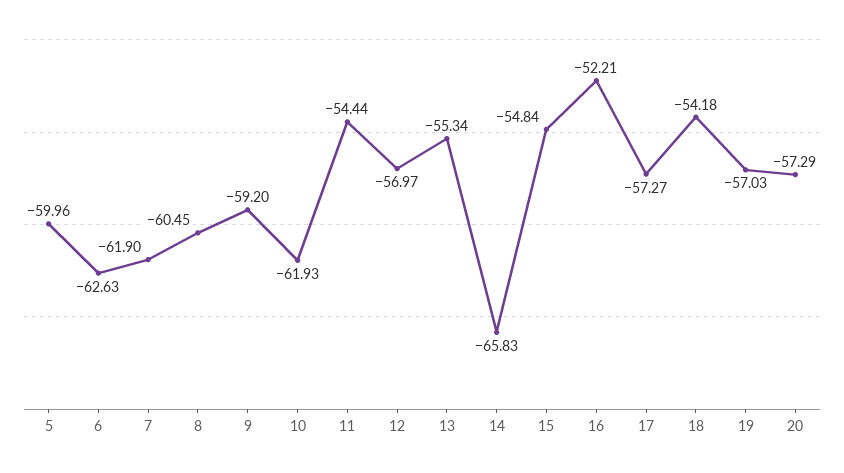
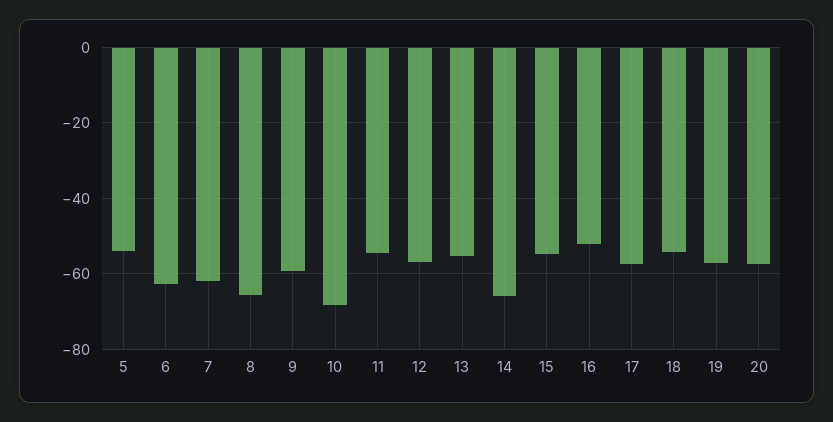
5: -59.96 -> -54
8: -60.45 -> -66
10: -61.93 -> -68

